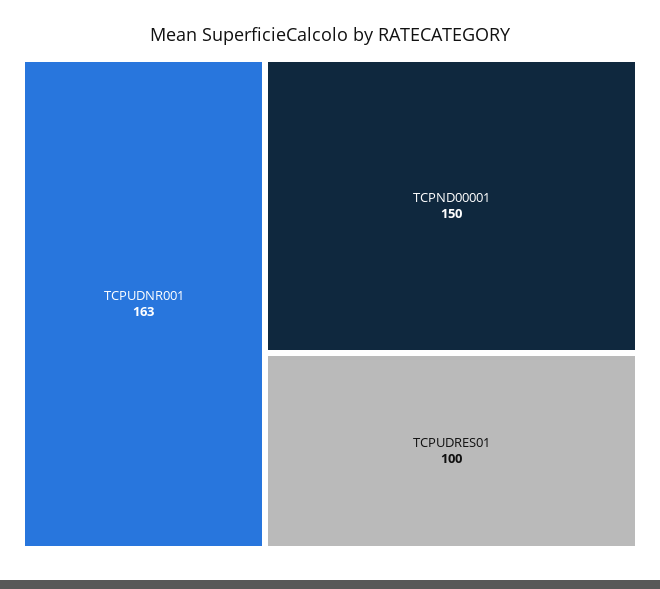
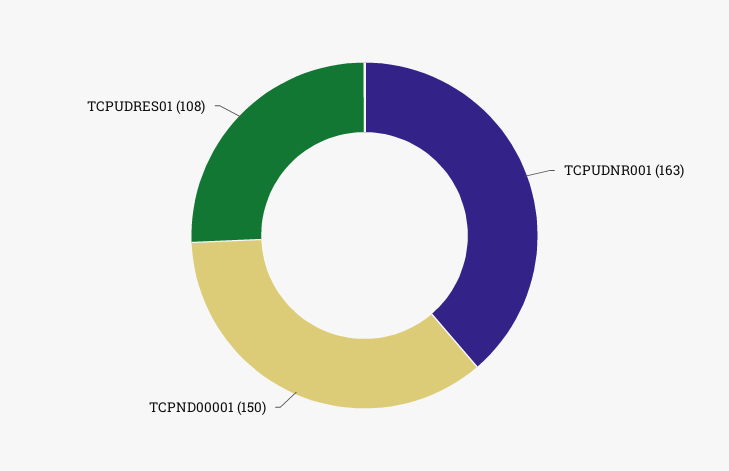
TCPUDRES01: 100 -> 108

